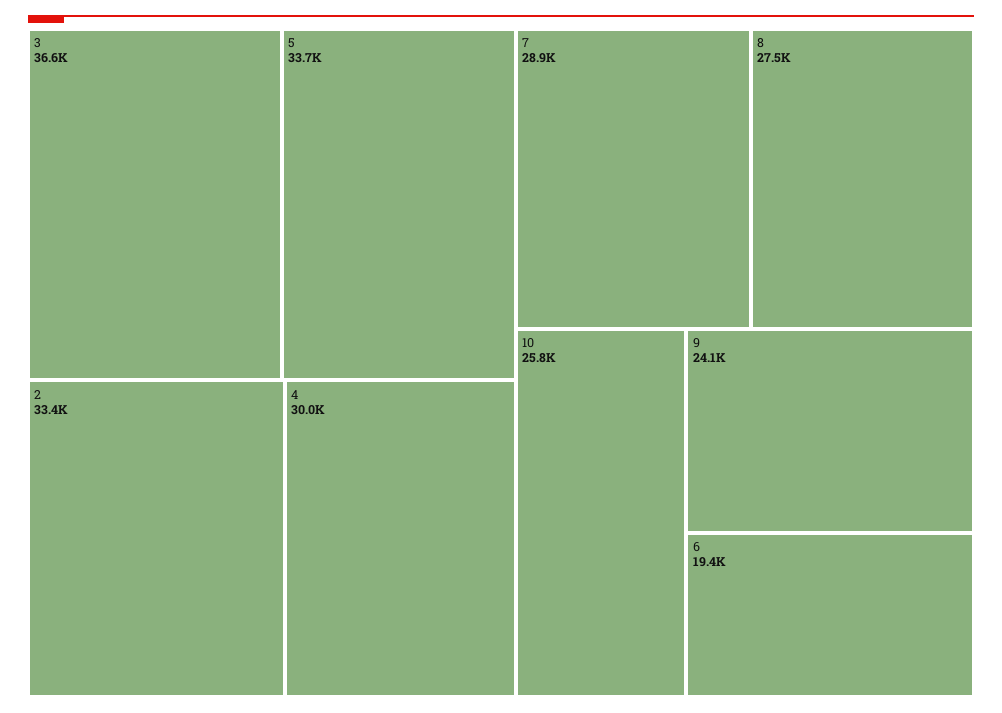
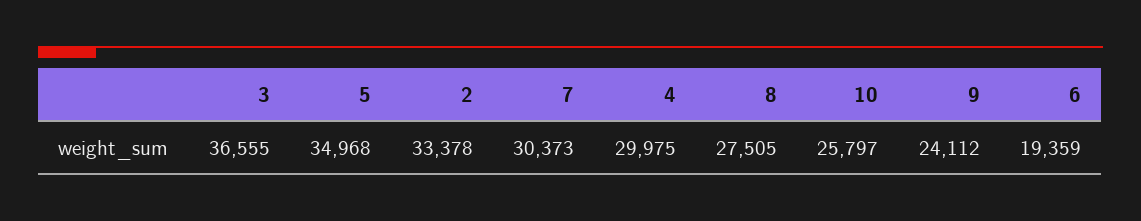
5: 33700 -> 34968
7: 28900 -> 30373

